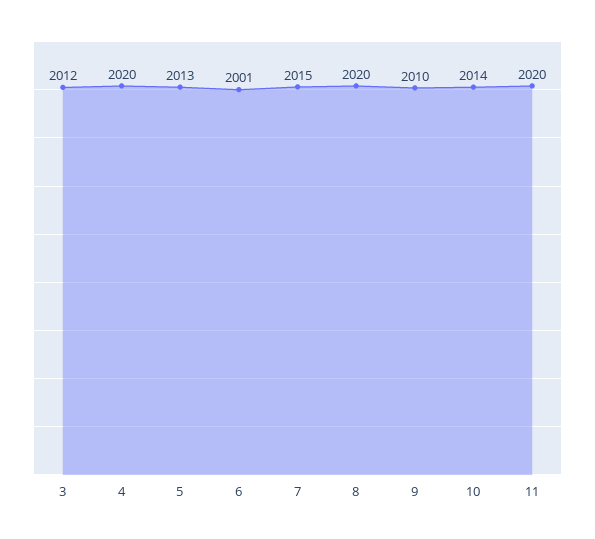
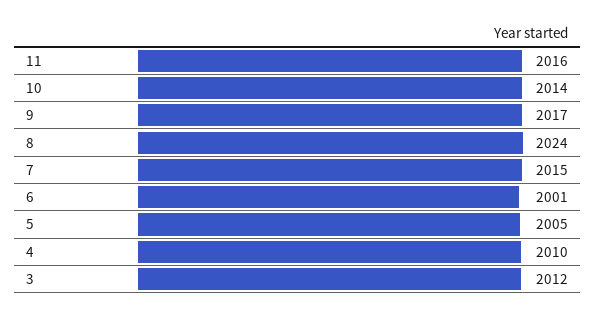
4: 2020 -> 2010
5: 2013 -> 2005
8: 2020 -> 2024
9: 2010 -> 2017
11: 2020 -> 2016

